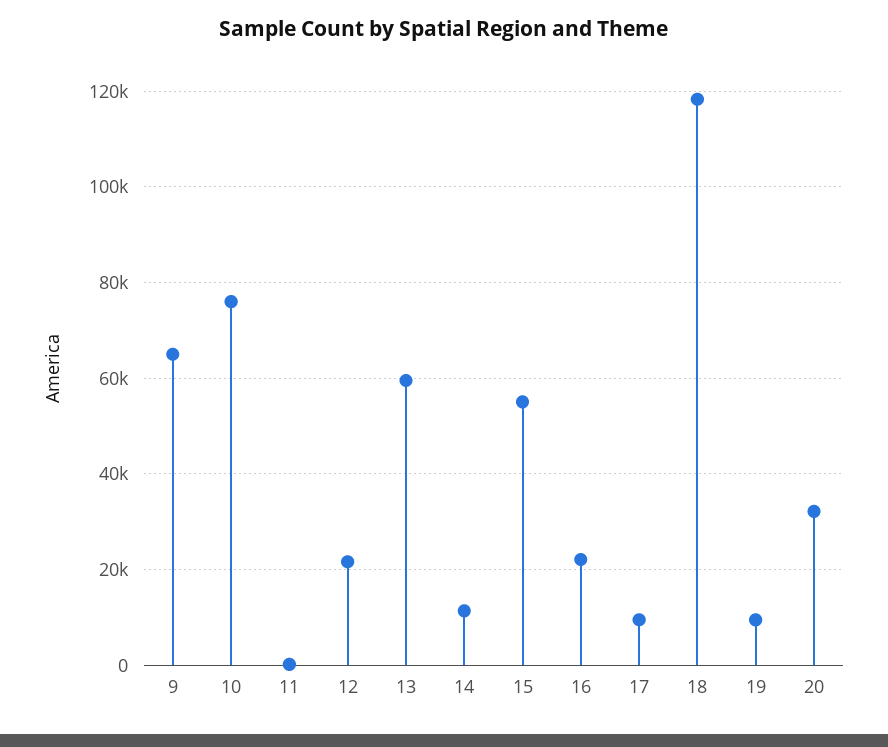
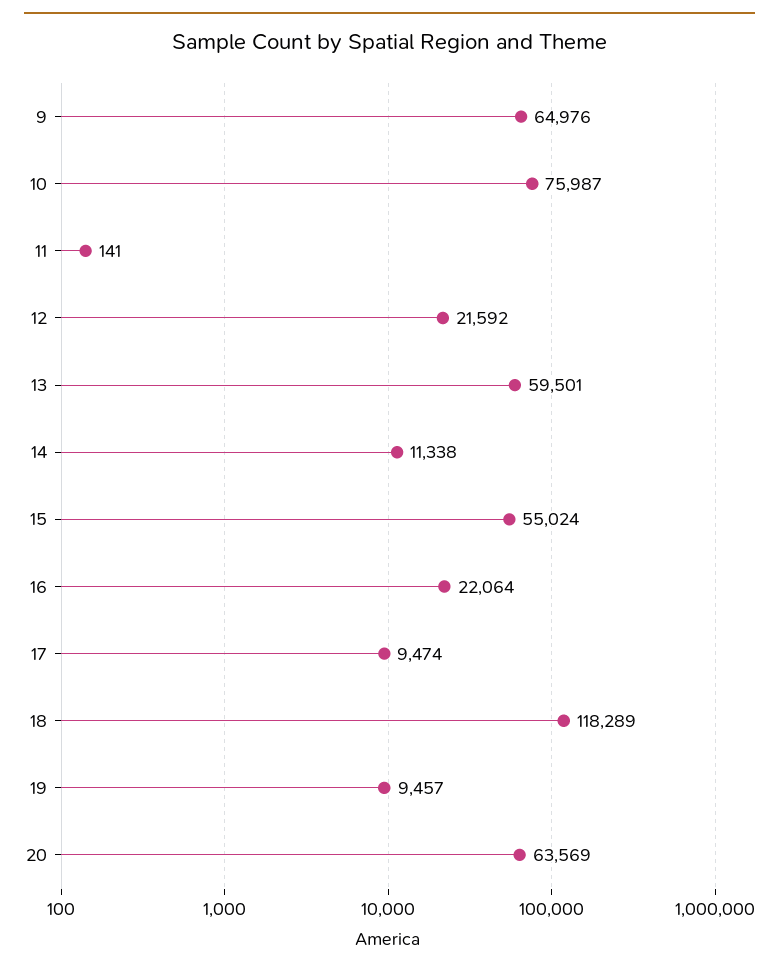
20: 32000 -> 63569

